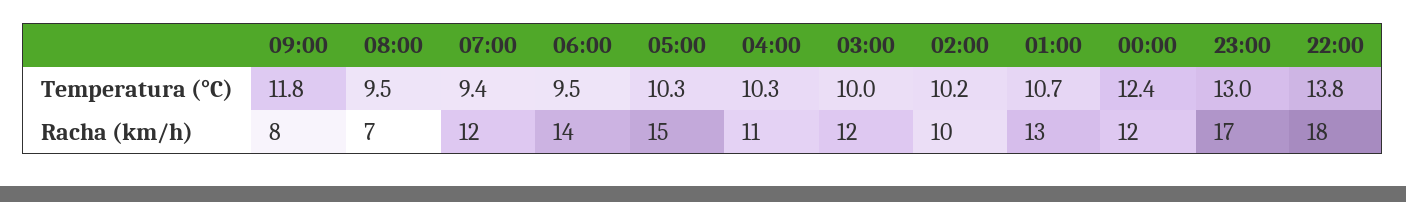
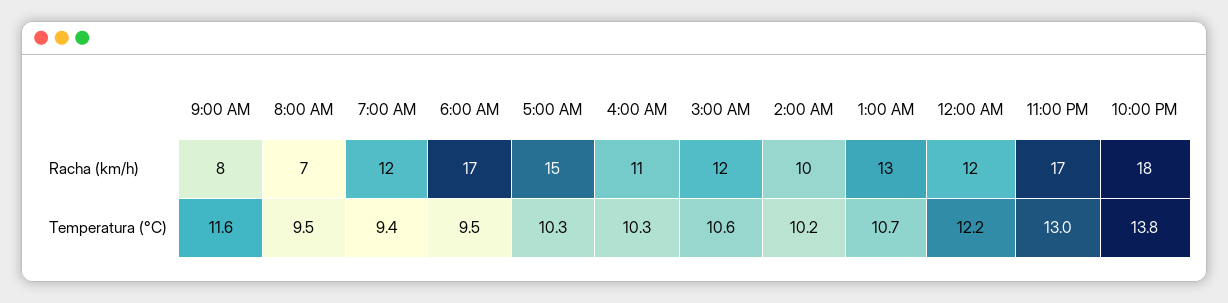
09:00, Temperatura (°C): 11.8 -> 11.6
03:00, Temperatura (°C): 10 -> 10.6
00:00, Temperatura (°C): 12.4 -> 12.2
06:00, Racha (km/h): 14 -> 17

